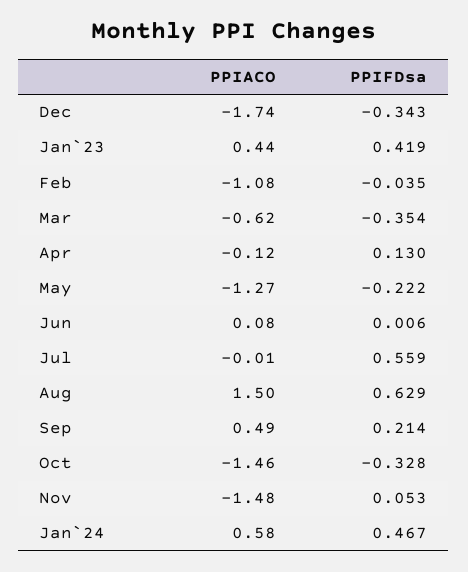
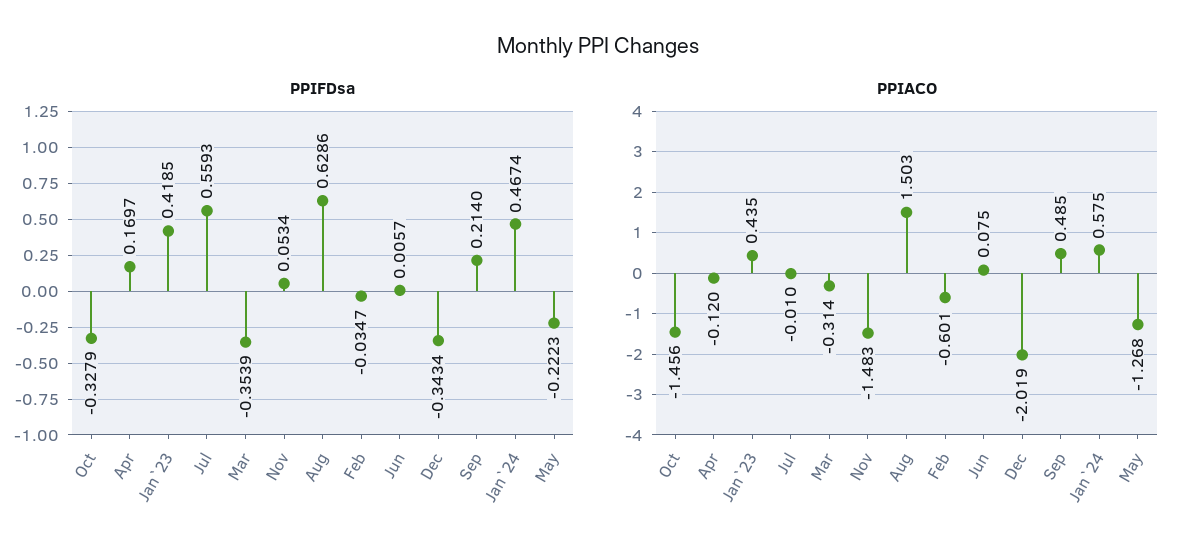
PPIACO, Dec: -1.74 -> -2.019
PPIACO, Feb: -1.08 -> -0.601
PPIACO, Mar: -0.62 -> -0.314
PPIFDsa, Apr: 0.13 -> 0.1697

